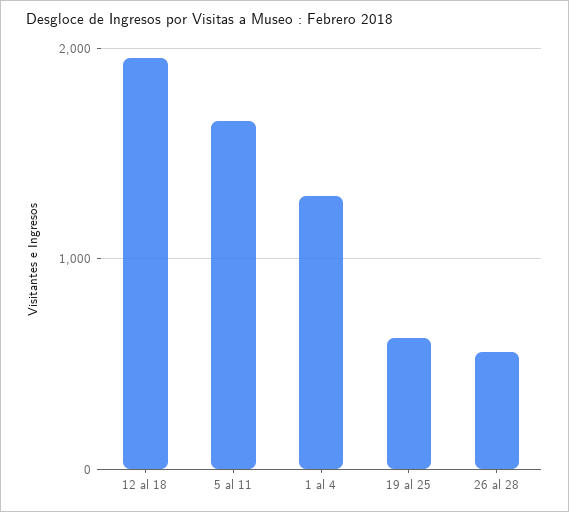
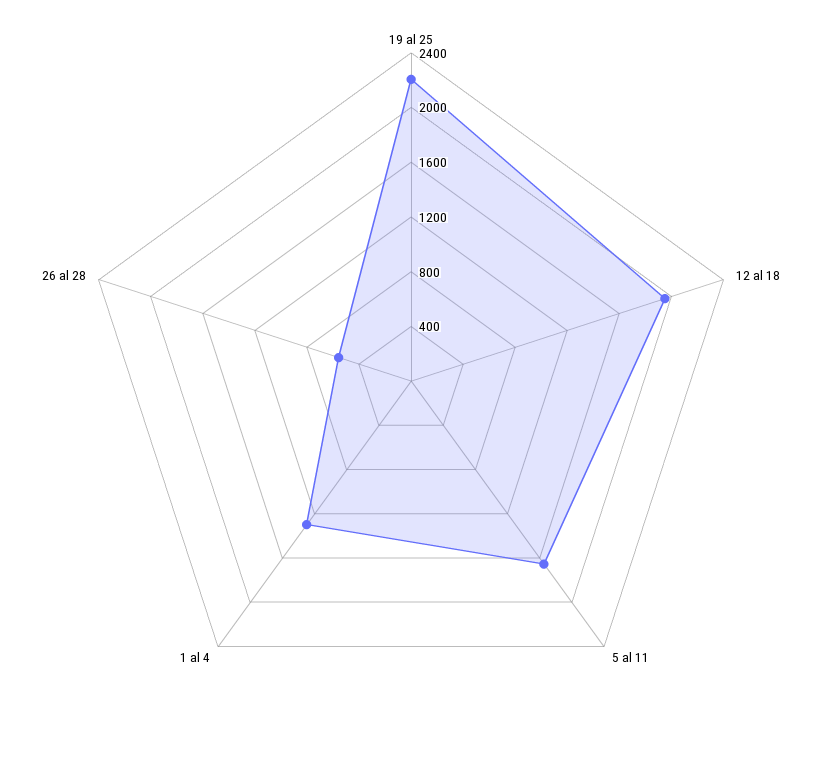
19 al 25: 600 -> 2200

